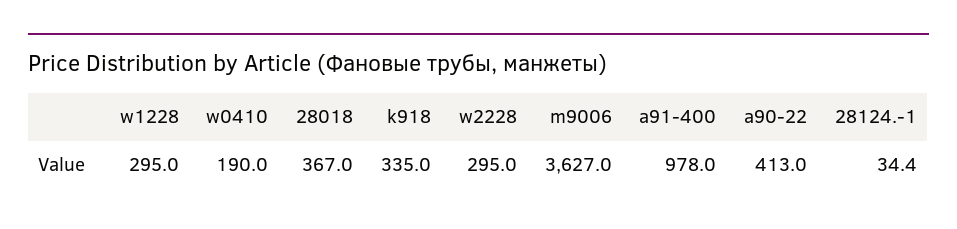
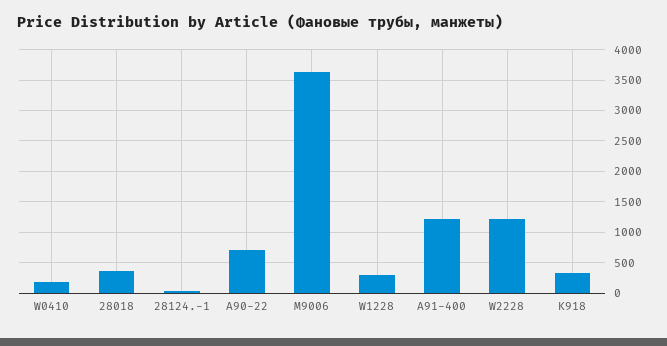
w2228: 295 -> 1200
a91-400: 978 -> 1200
a90-22: 413 -> 700

